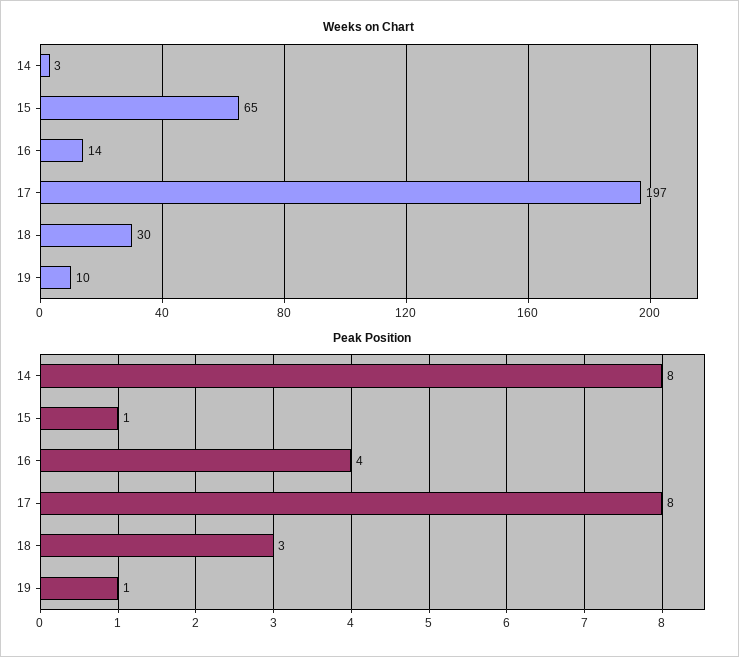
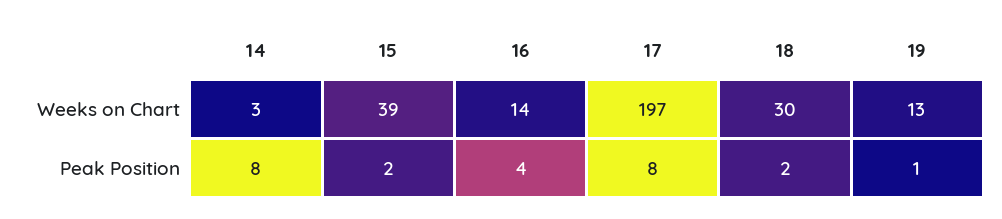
Weeks on Chart, 15: 65 -> 39
Weeks on Chart, 19: 10 -> 13
Peak Position, 15: 1 -> 2
Peak Position, 18: 3 -> 2

